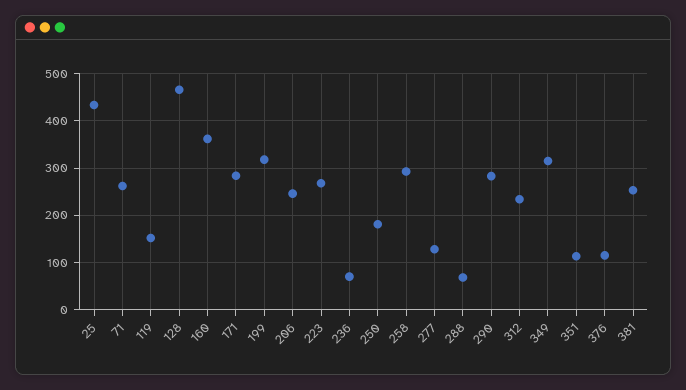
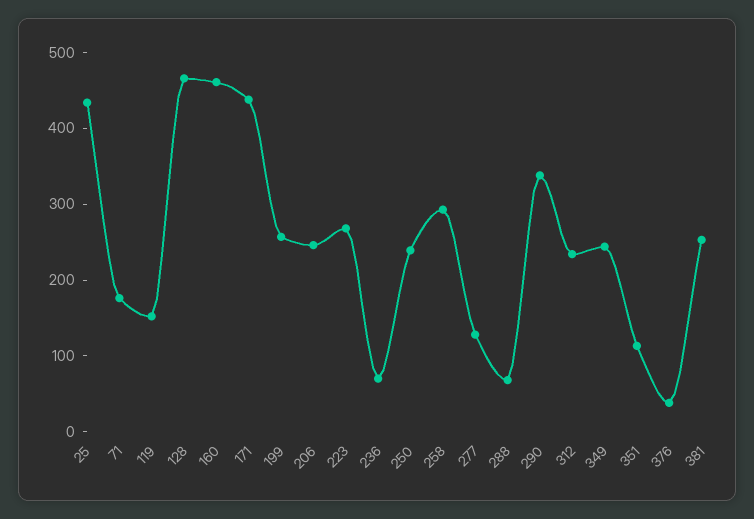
71: 260 -> 180
160: 360 -> 460
171: 280 -> 440
199: 320 -> 260
250: 180 -> 240
290: 280 -> 340
349: 320 -> 240
376: 120 -> 40

